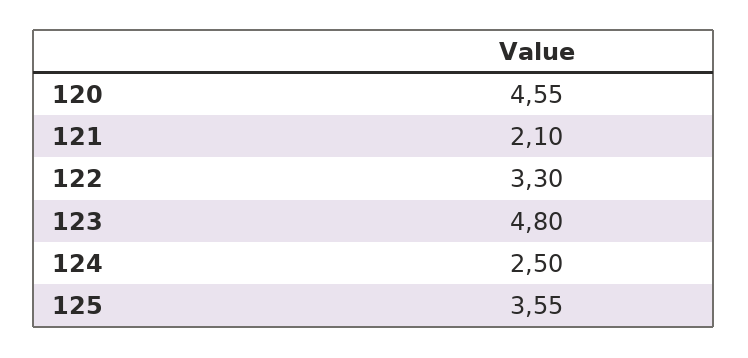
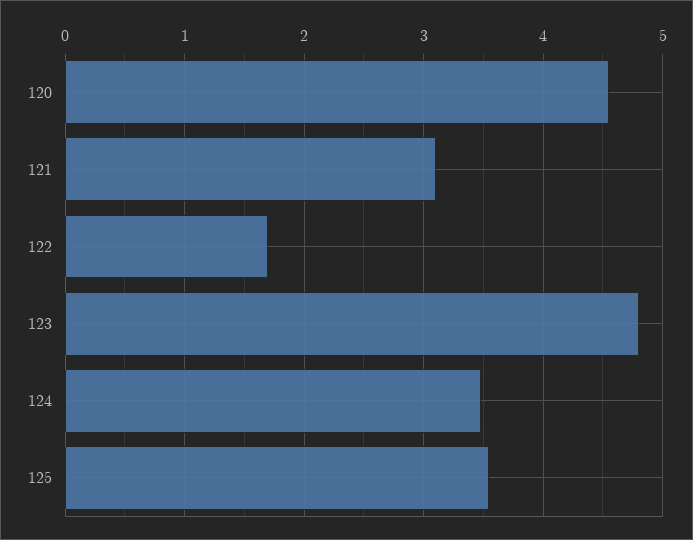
121: 2.1 -> 3.1
122: 3.3 -> 1.7
124: 2.5 -> 3.5

